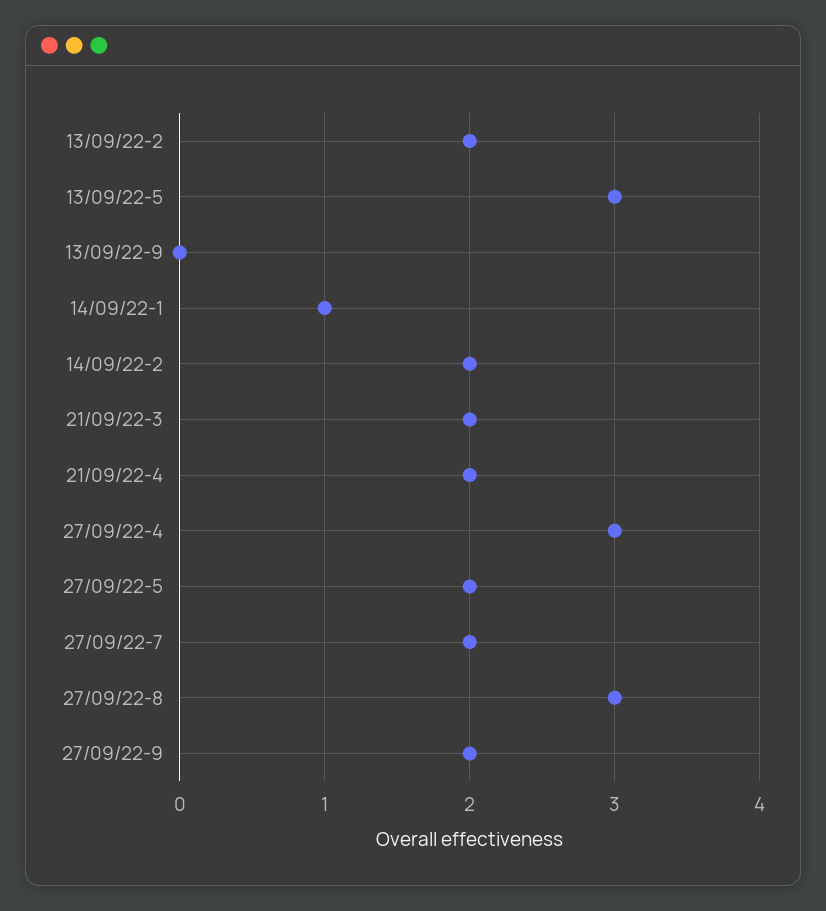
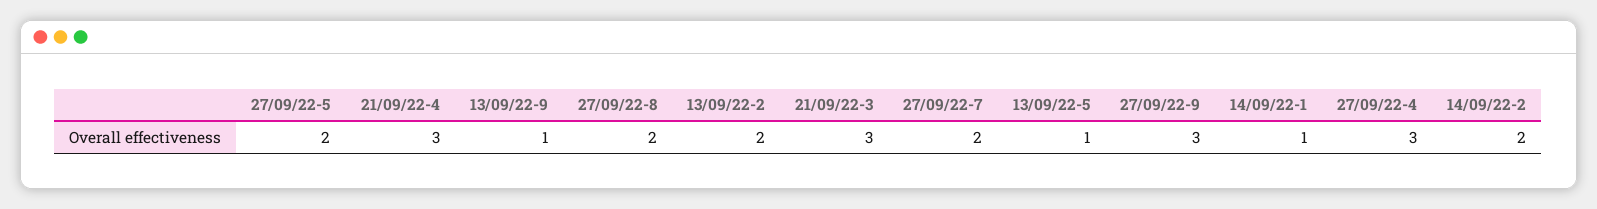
13/09/22-5: 3 -> 1
13/09/22-9: 0 -> 1
21/09/22-3: 2 -> 3
21/09/22-4: 2 -> 3
27/09/22-8: 3 -> 2
27/09/22-9: 2 -> 3

